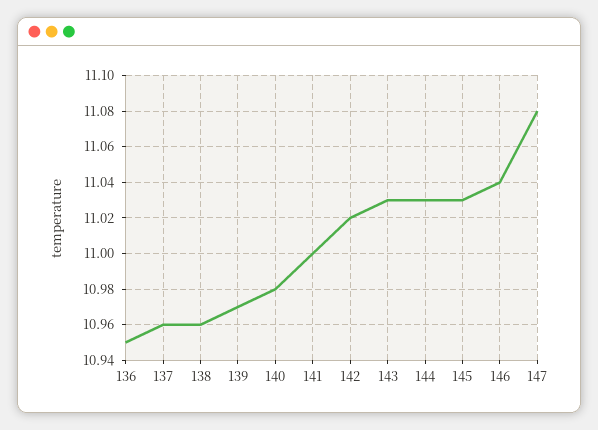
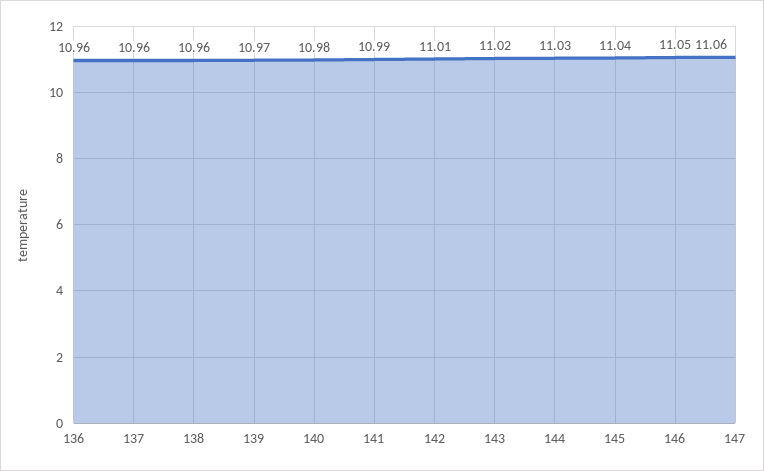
136: 10.95 -> 10.96
141: 11 -> 10.99
142: 11.02 -> 11.01
143: 11.03 -> 11.02
145: 11.03 -> 11.04
146: 11.04 -> 11.05
147: 11.08 -> 11.06

